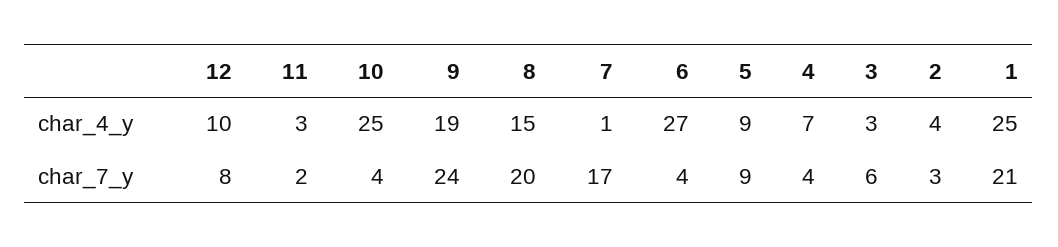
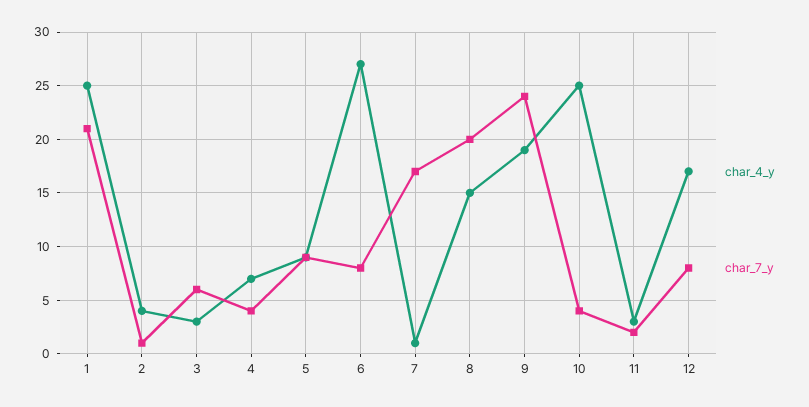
char_4_y, 12: 10 -> 17
char_7_y, 6: 4 -> 8
char_7_y, 2: 3 -> 1

